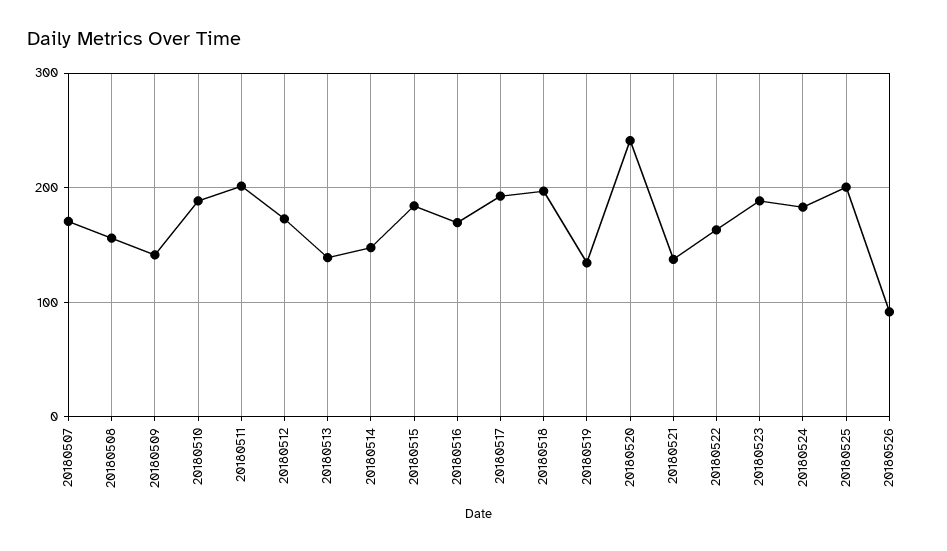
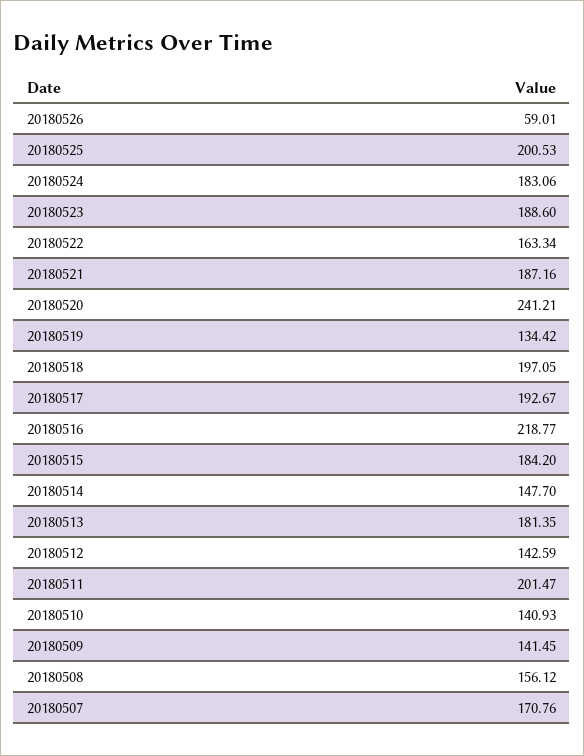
20180510: 190 -> 140.93
20180512: 170 -> 142.59
20180513: 140 -> 181.35
20180516: 170 -> 218.77
20180521: 140 -> 187.16
20180526: 90 -> 59.01

